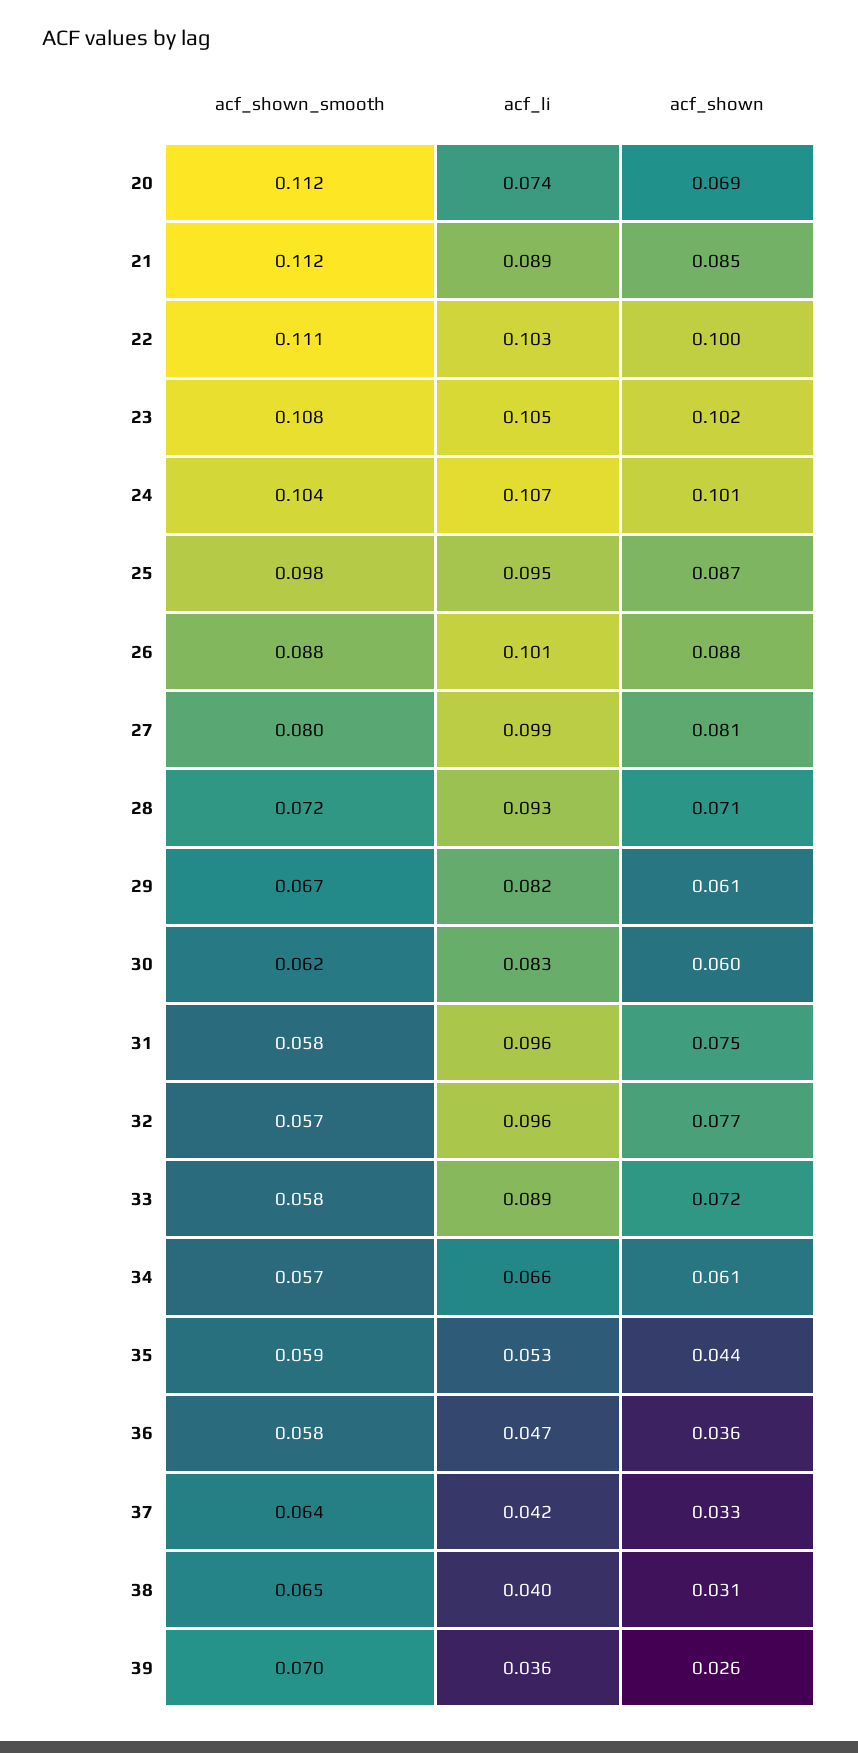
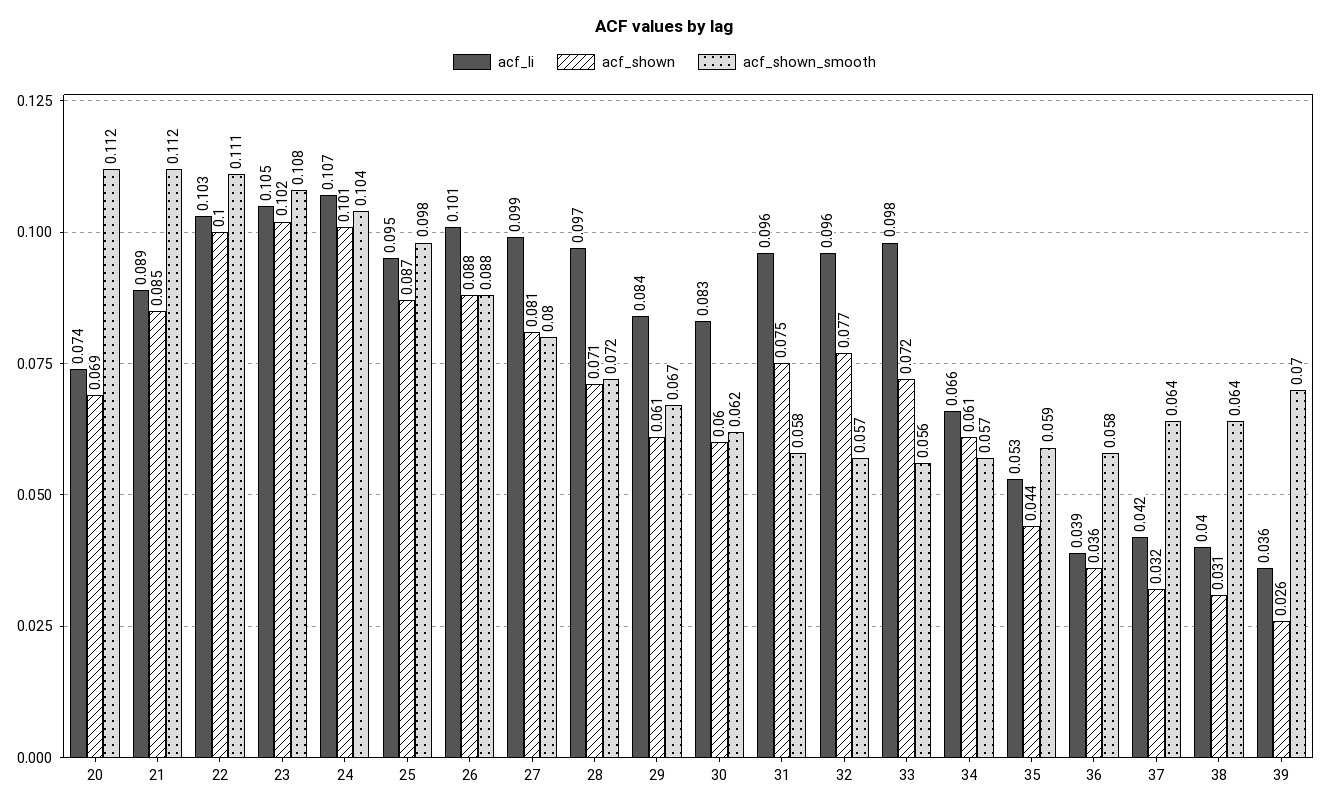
acf_li, 28: 0.093 -> 0.097
acf_li, 29: 0.082 -> 0.084
acf_shown_smooth, 33: 0.058 -> 0.056
acf_li, 33: 0.089 -> 0.098
acf_li, 36: 0.047 -> 0.039
acf_shown, 37: 0.033 -> 0.032
acf_shown_smooth, 38: 0.065 -> 0.064

